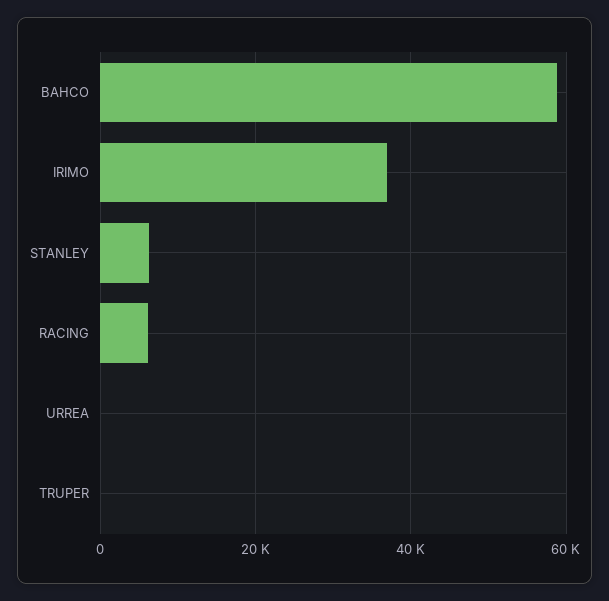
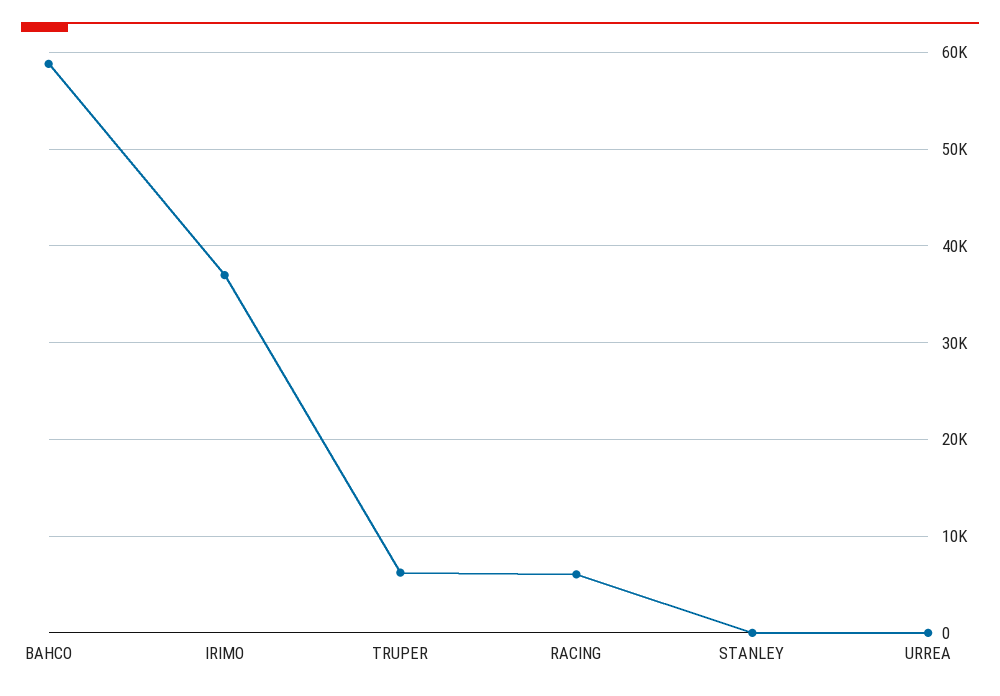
STANLEY: 6000 -> 0
TRUPER: 0 -> 6000

